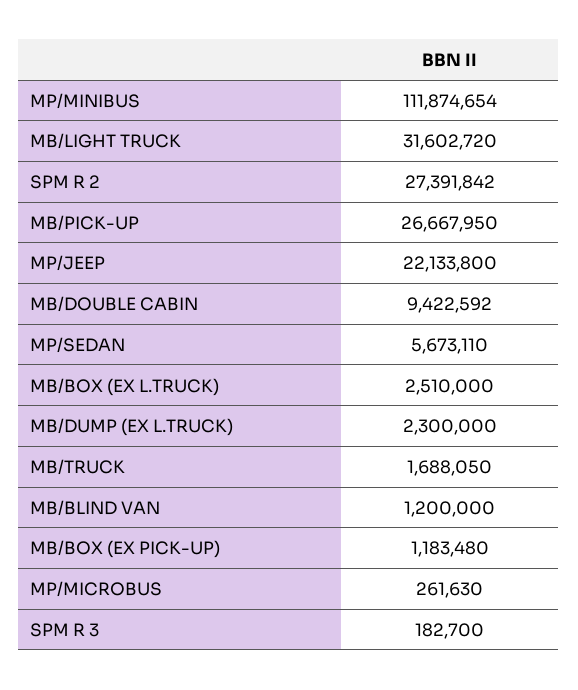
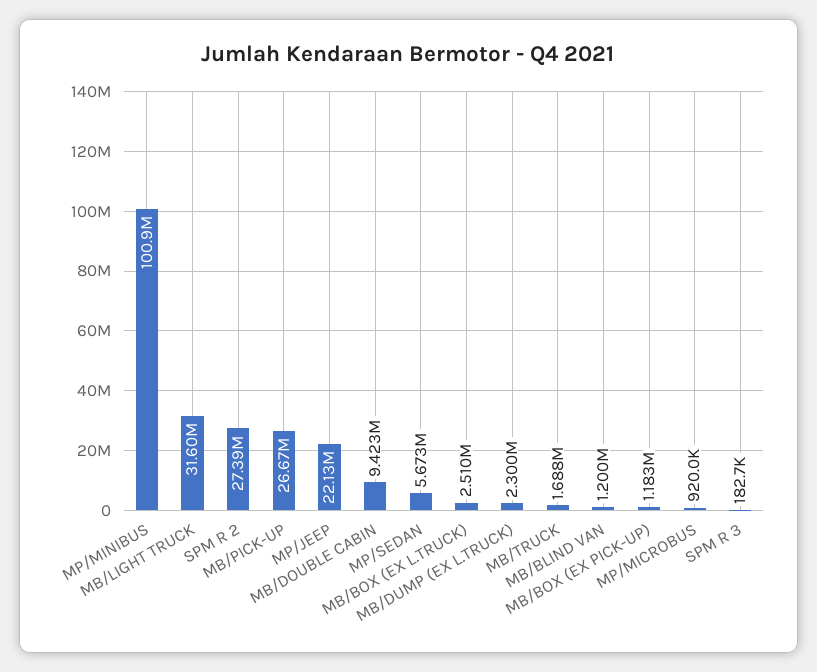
MP/MINIBUS: 111874654 -> 100900000
MP/MICROBUS: 261630 -> 920000

